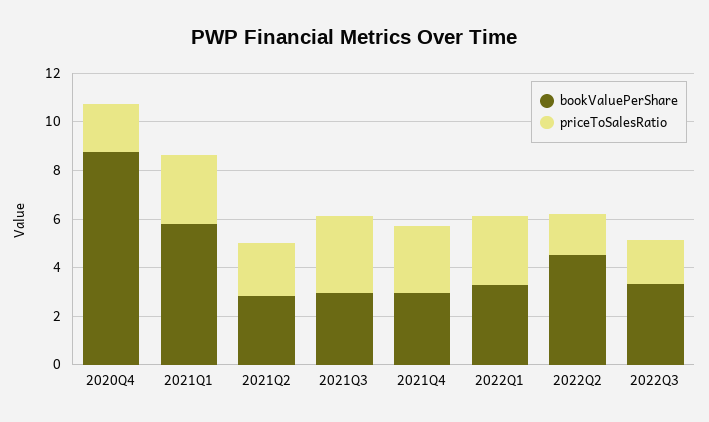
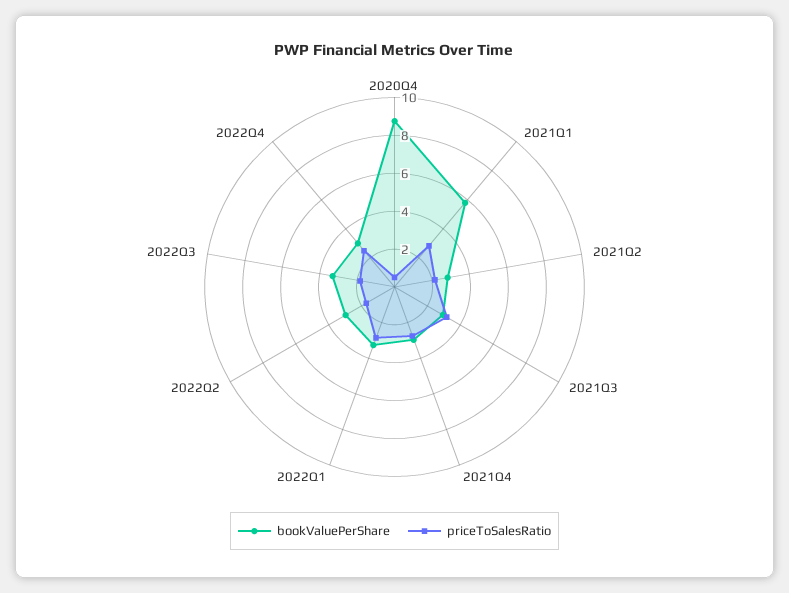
priceToSalesRatio, 2020Q4: 2 -> 0.5
bookValuePerShare, 2022Q2: 4.5 -> 3
bookValuePerShare, 2022Q4: none -> 3
priceToSalesRatio, 2022Q4: none -> 2.5

